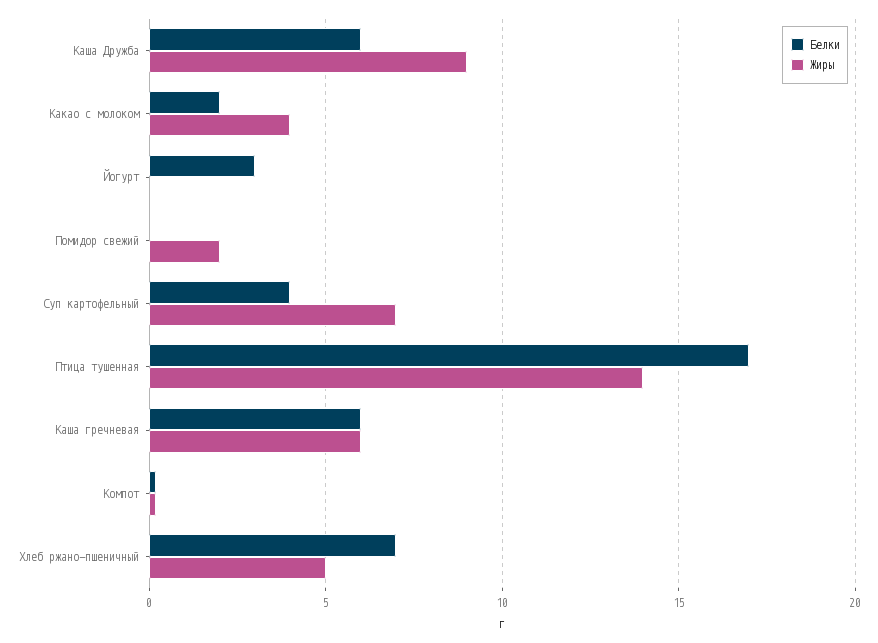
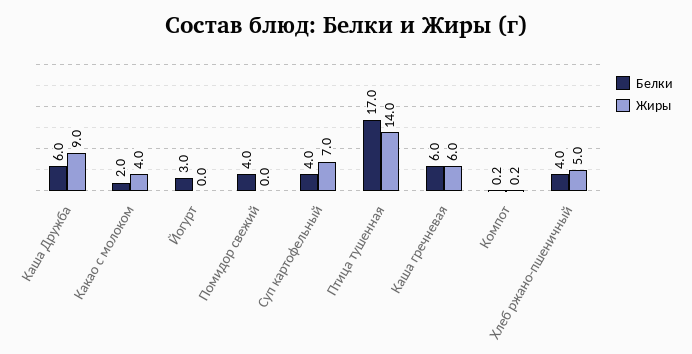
Белки, Помидор свежий: 0 -> 4
Жиры, Помидор свежий: 2 -> 0
Белки, Хлеб ржано-пшеничный: 7 -> 4

